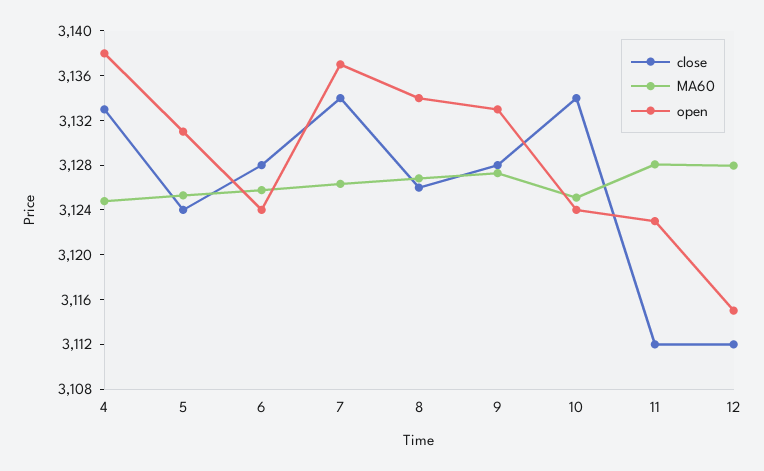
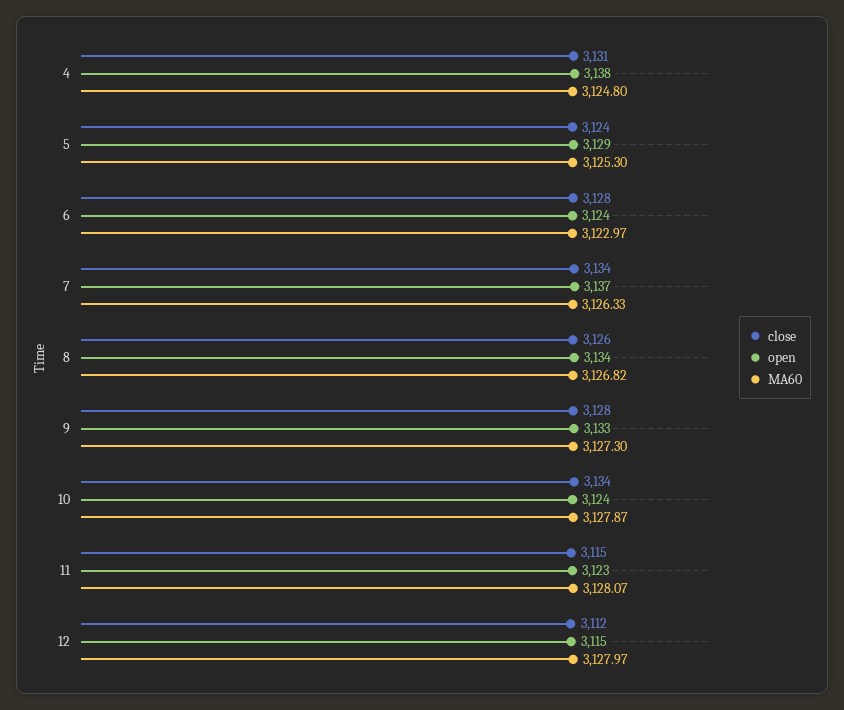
close, 4: 3133 -> 3131
open, 5: 3131 -> 3129
MA60, 6: 3126 -> 3122.97
MA60, 10: 3125 -> 3127.87
close, 11: 3112 -> 3115

